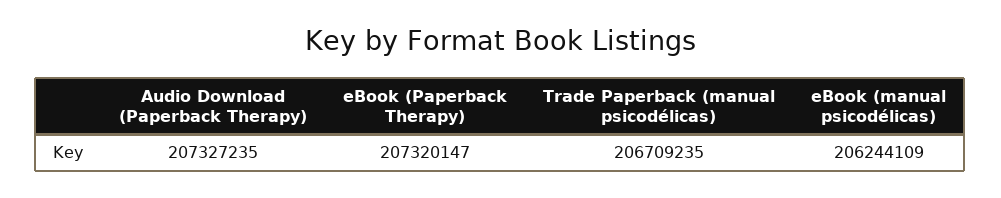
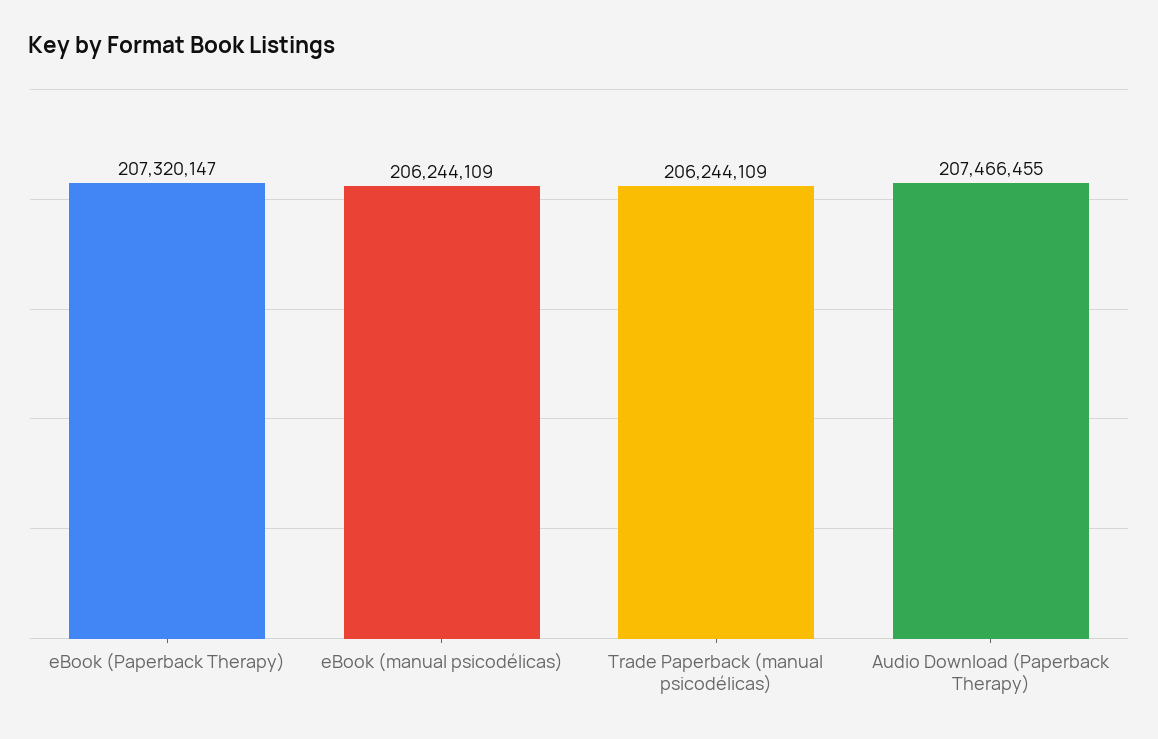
Audio Download (Paperback Therapy): 207327235 -> 207466455
Trade Paperback (manual psicodélicas): 206709235 -> 206244109

